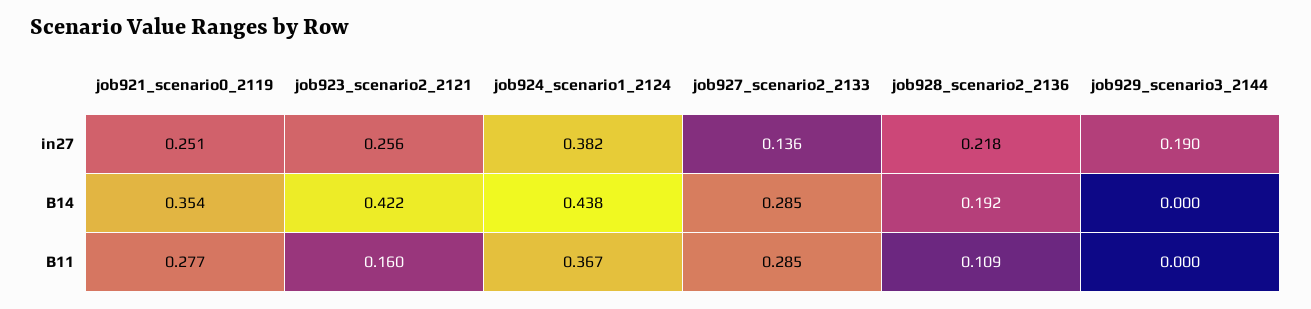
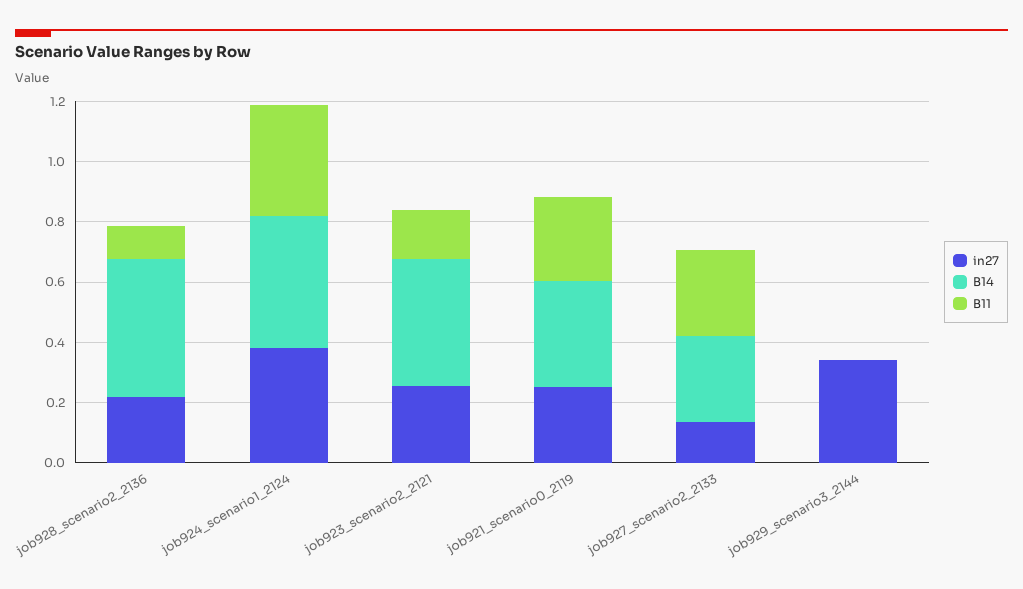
in27, job929_scenario3_2144: 0.19 -> 0.35
B14, job928_scenario2_2136: 0.192 -> 0.45

